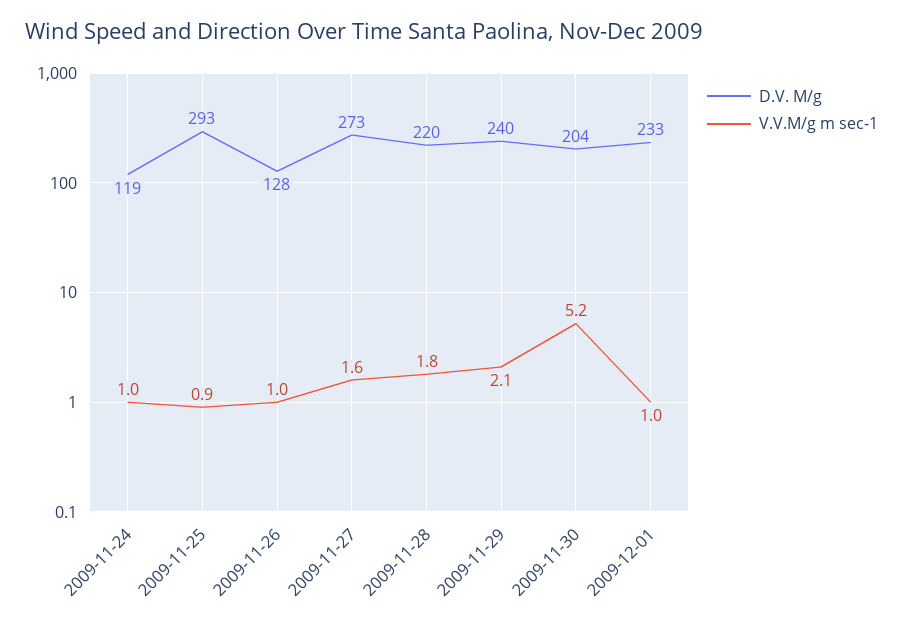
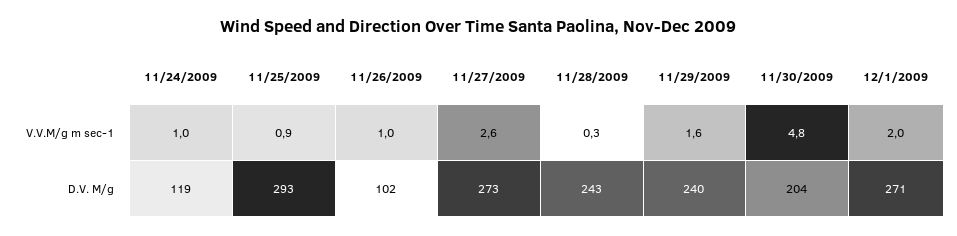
D.V. M/g, 2009-11-26: 128 -> 102
V.V.M/g m sec-1, 2009-11-27: 1.6 -> 2.6
D.V. M/g, 2009-11-28: 220 -> 243
V.V.M/g m sec-1, 2009-11-28: 1.8 -> 0.3
V.V.M/g m sec-1, 2009-11-29: 2.1 -> 1.6
V.V.M/g m sec-1, 2009-11-30: 5.2 -> 4.8
D.V. M/g, 2009-12-01: 233 -> 271
V.V.M/g m sec-1, 2009-12-01: 1 -> 2

